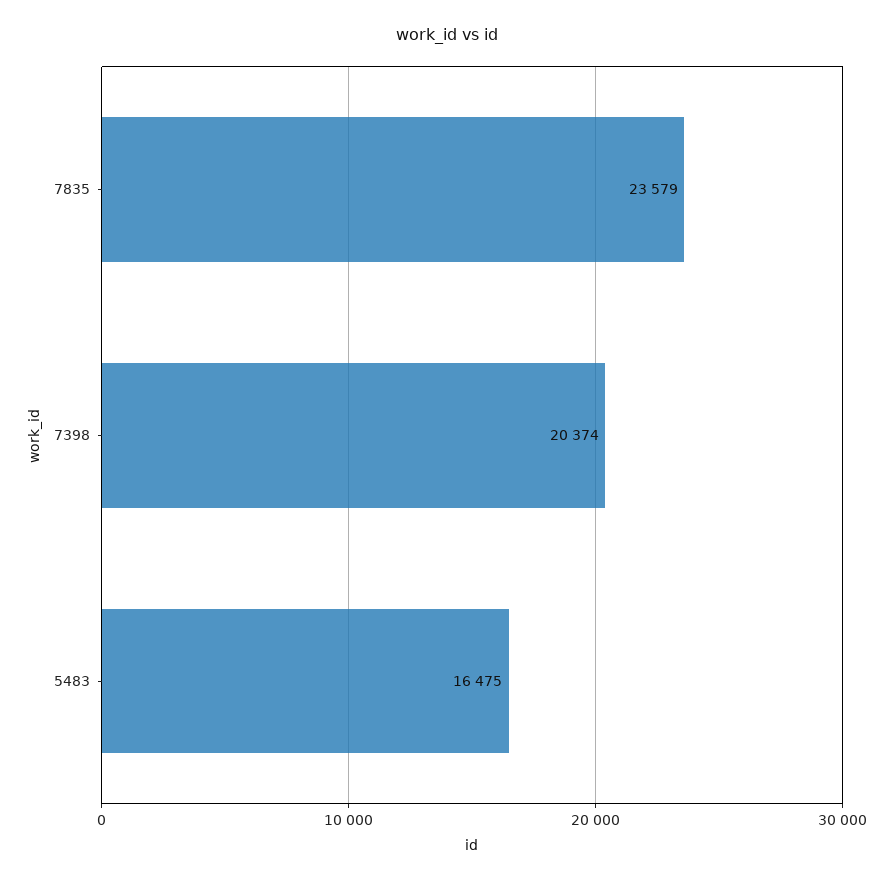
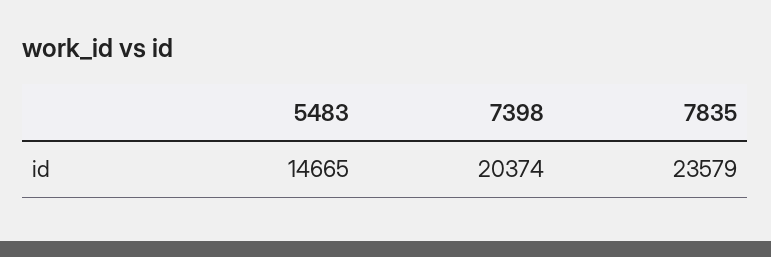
5483: 16475 -> 14665

